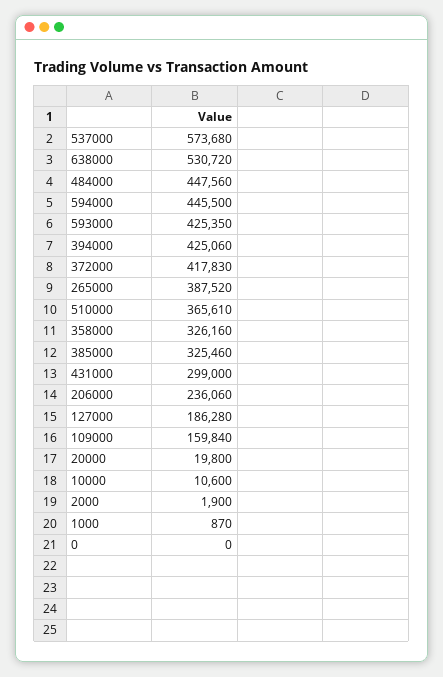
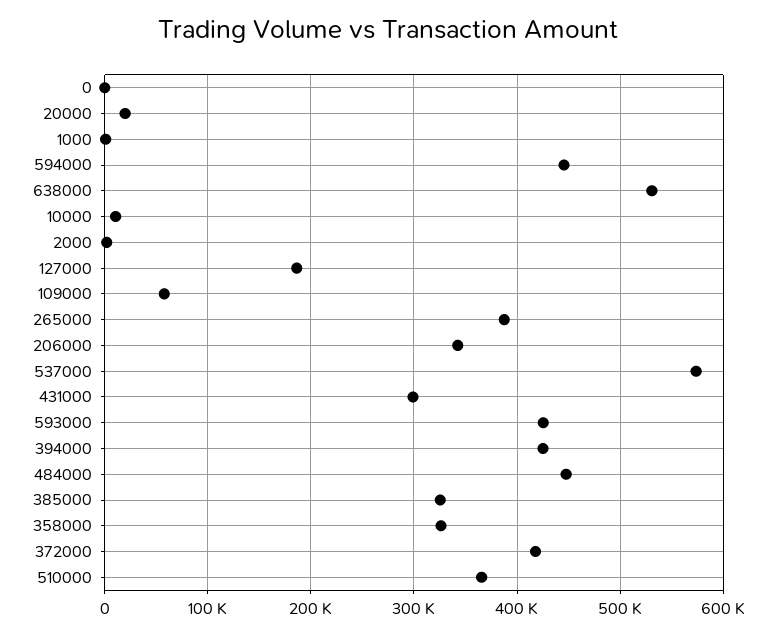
206000: 236060 -> 340000
109000: 159840 -> 60000

